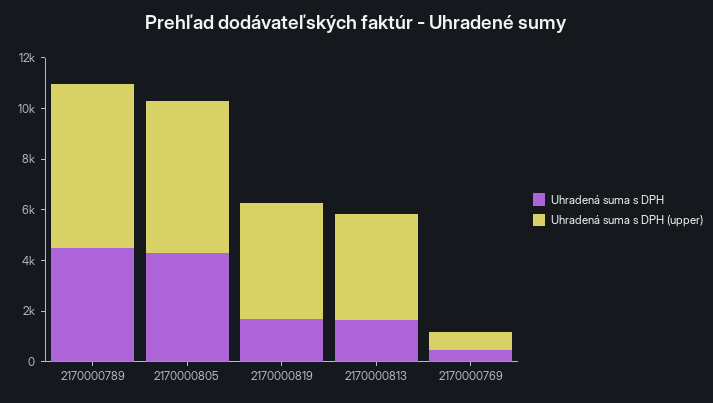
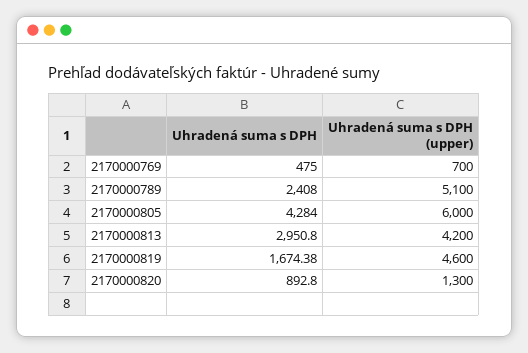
Uhradená suma s DPH, 2170000789: 4500 -> 2408
Uhradená suma s DPH (upper), 2170000789: 6500 -> 5100
Uhradená suma s DPH, 2170000813: 1500 -> 2950.8
Uhradená suma s DPH, 2170000820: none -> 892.8
Uhradená suma s DPH (upper), 2170000820: none -> 1300

